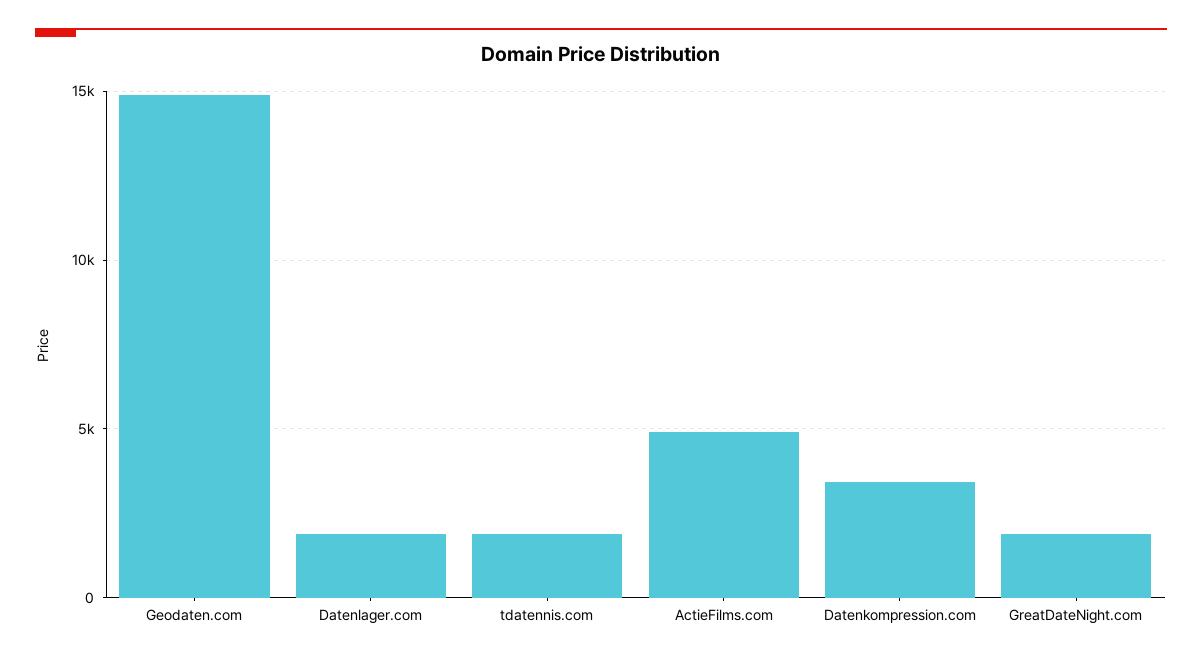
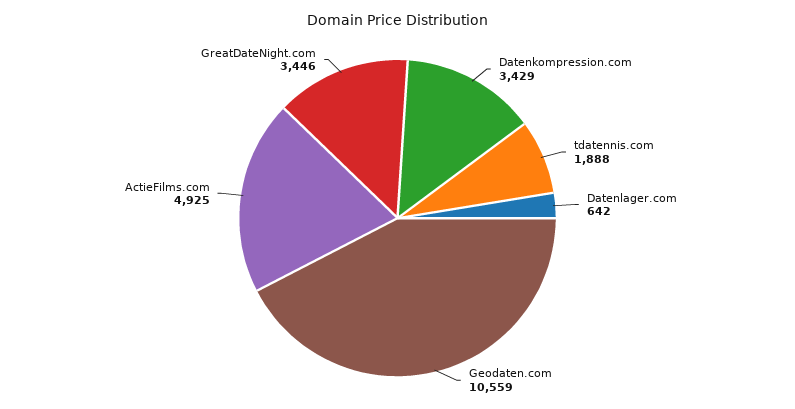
Geodaten.com: 15000 -> 10559
Datenlager.com: 2000 -> 642
GreatDateNight.com: 2000 -> 3446

